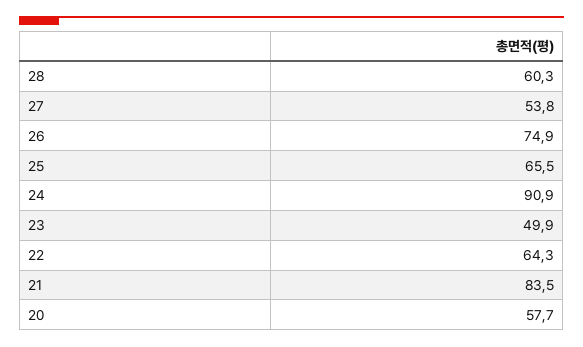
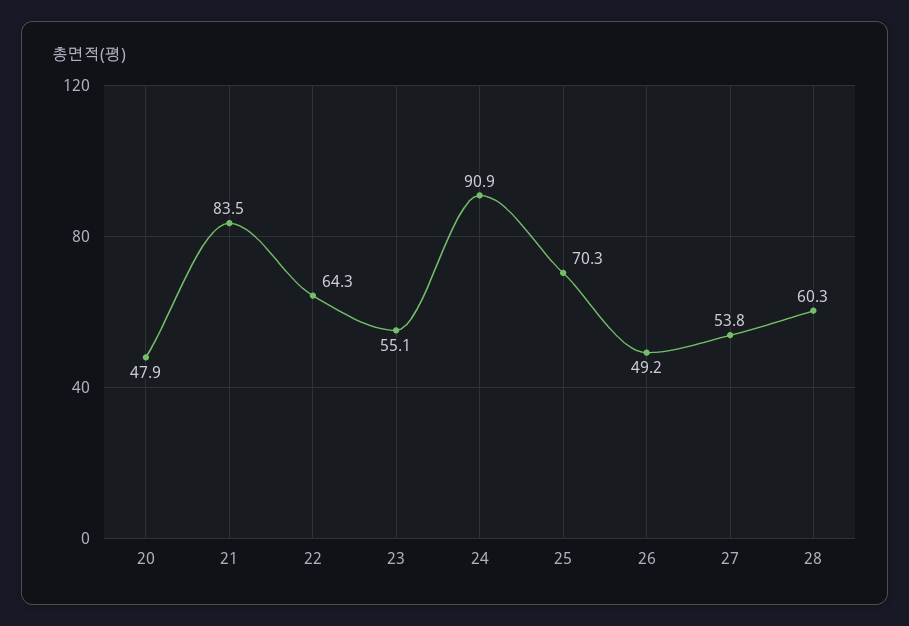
26: 74.9 -> 49.2
25: 65.5 -> 70.3
23: 49.9 -> 55.1
20: 57.7 -> 47.9

